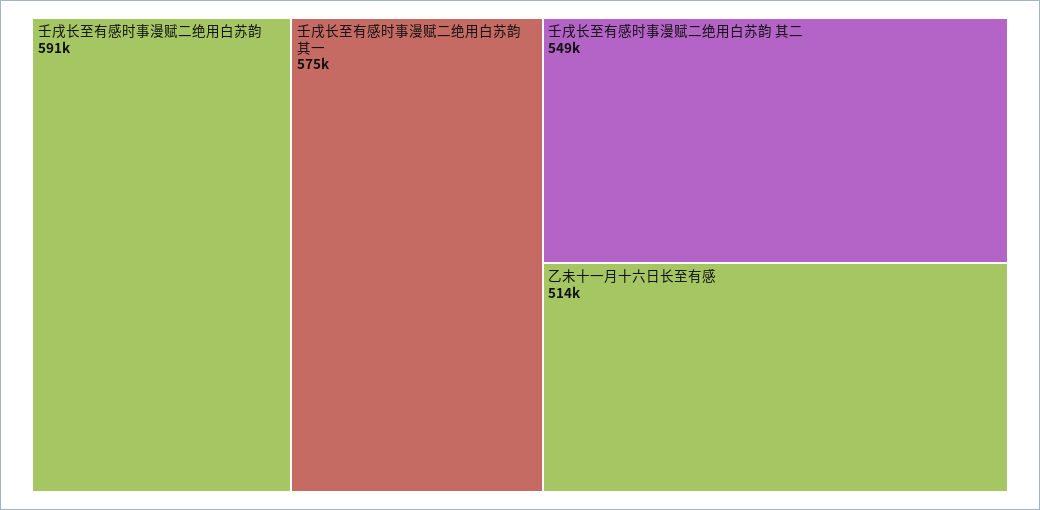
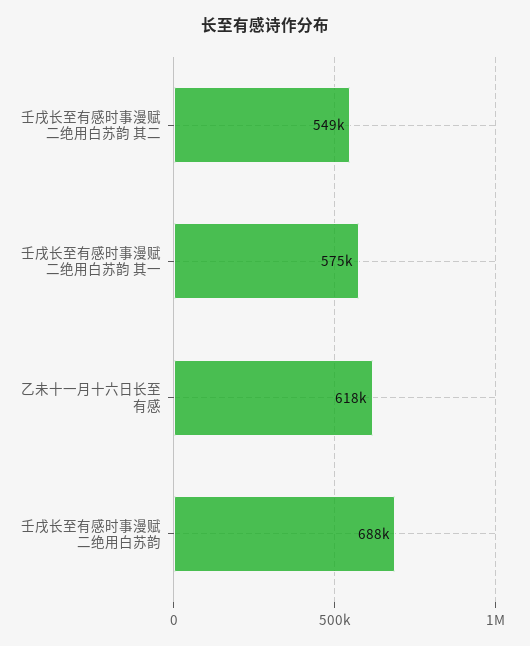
壬戌长至有感时事漫赋二绝用白苏韵: 591000 -> 688000
乙未十一月十六日长至有感: 514000 -> 618000

